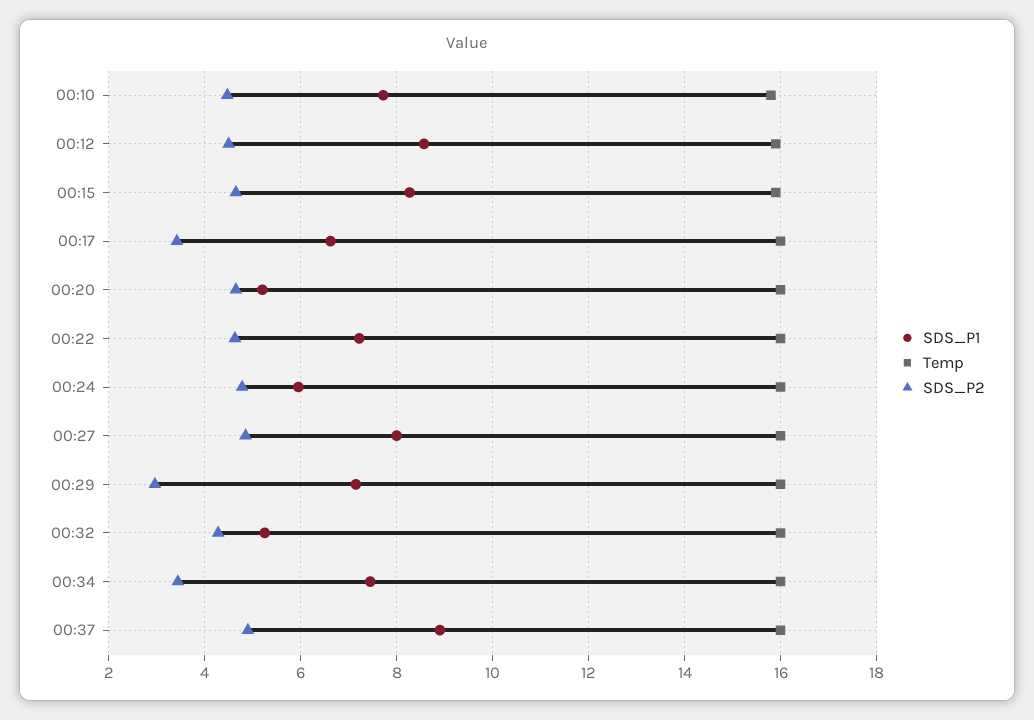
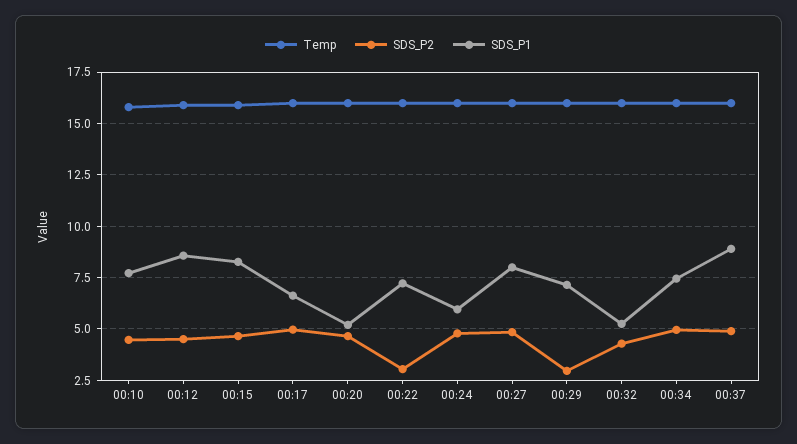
SDS_P2, 00:17: 3.4 -> 5
SDS_P2, 00:22: 4.6 -> 3
SDS_P2, 00:34: 3.4 -> 5

